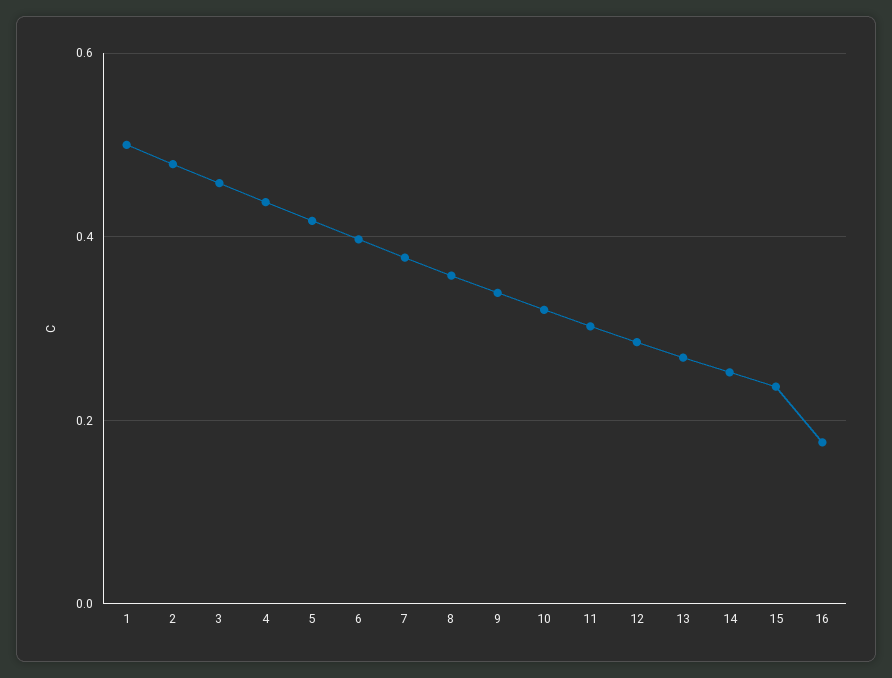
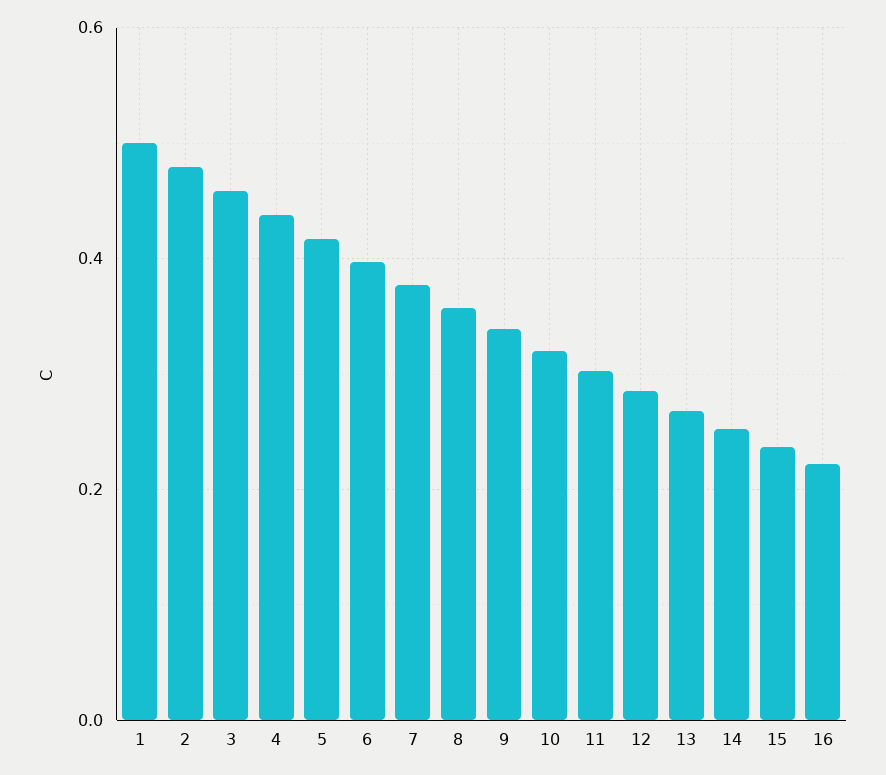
16: 0.18 -> 0.22

